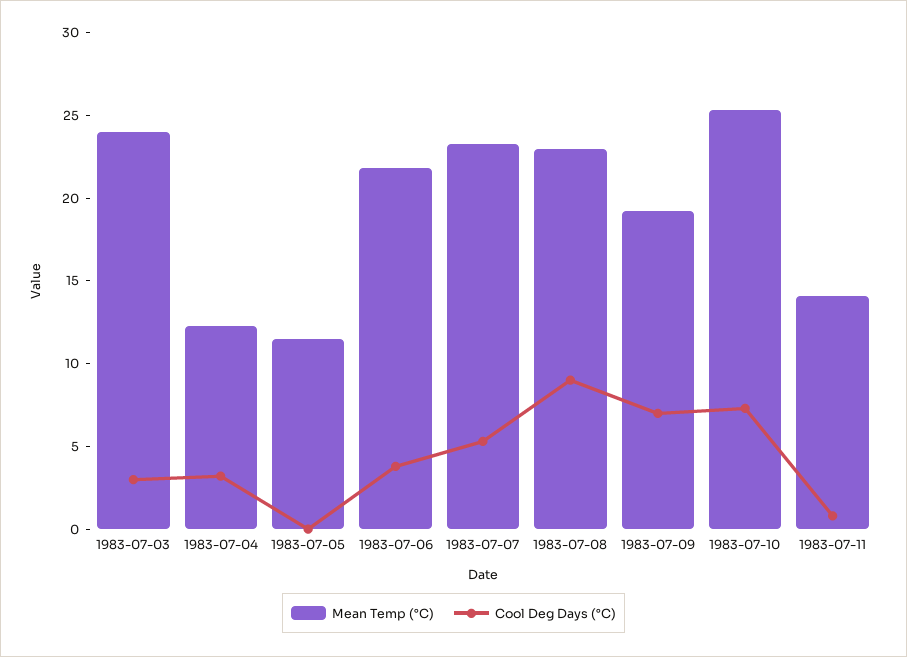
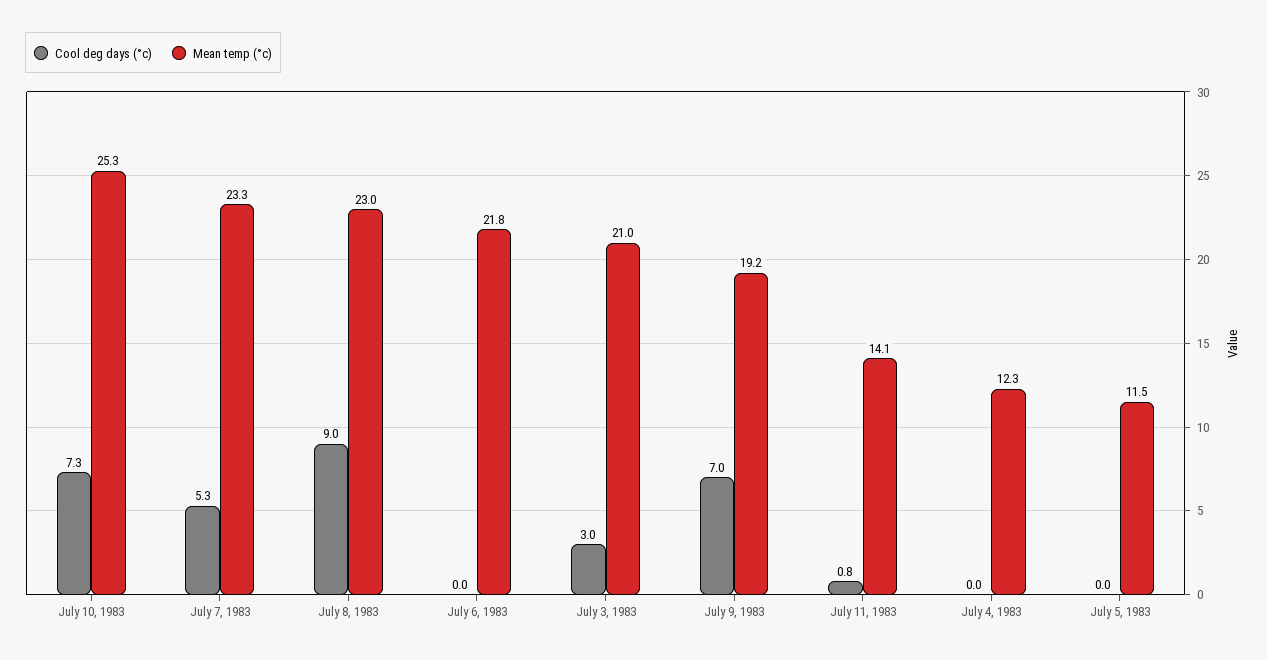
Mean Temp (°C), 1983-07-03: 24 -> 21
Cool Deg Days (°C), 1983-07-04: 3 -> 0
Cool Deg Days (°C), 1983-07-06: 4 -> 0

